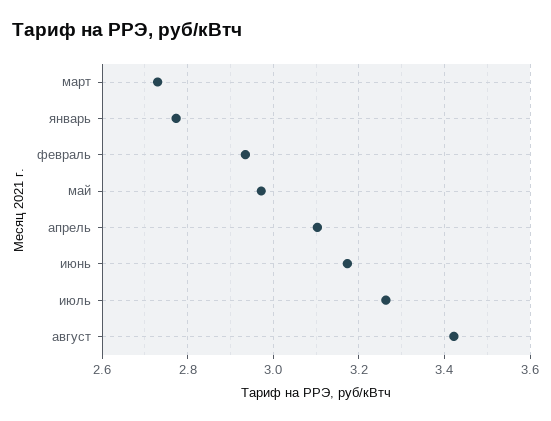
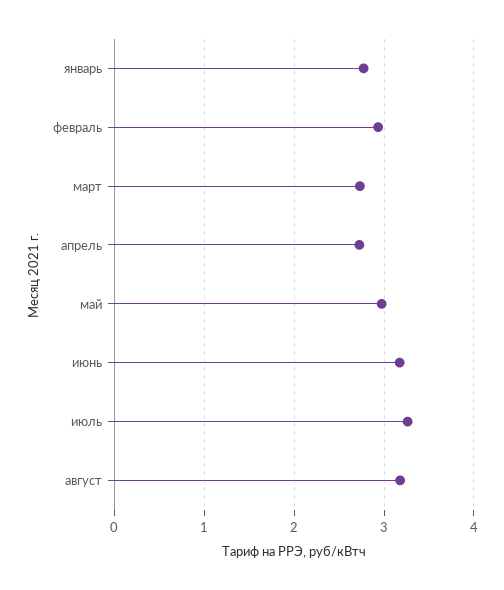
апрель: 3.1 -> 2.7
август: 3.42 -> 3.2

